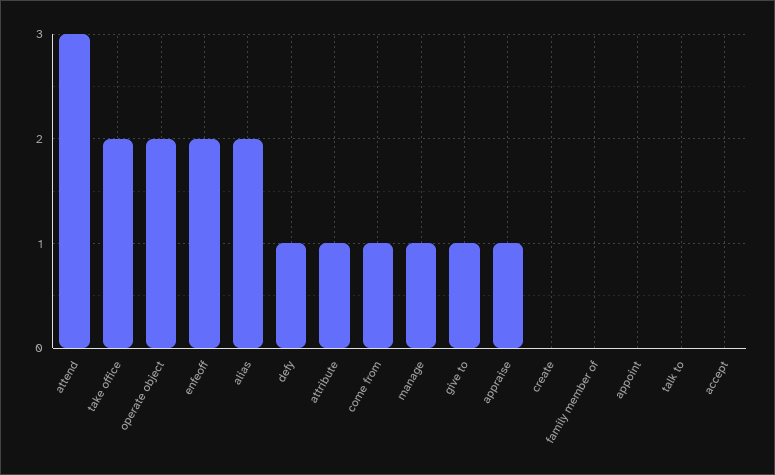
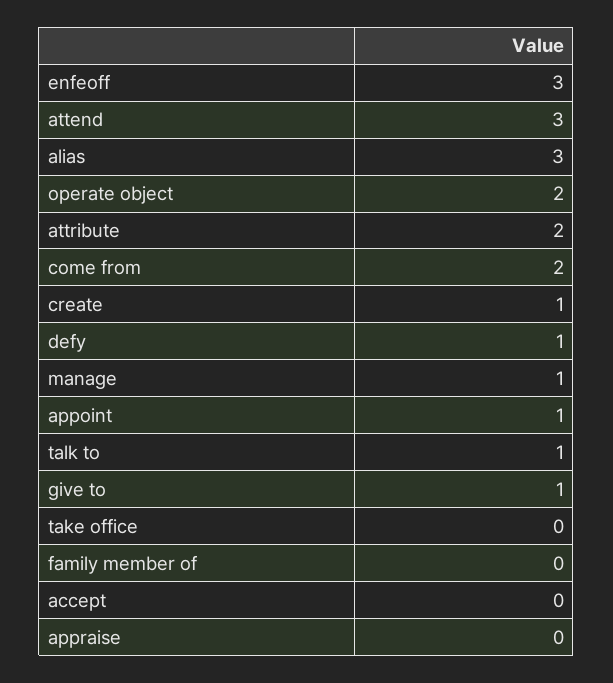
take office: 2 -> 0
enfeoff: 2 -> 3
alias: 2 -> 3
attribute: 1 -> 2
come from: 1 -> 2
appraise: 1 -> 0
create: 0 -> 1
appoint: 0 -> 1
talk to: 0 -> 1

